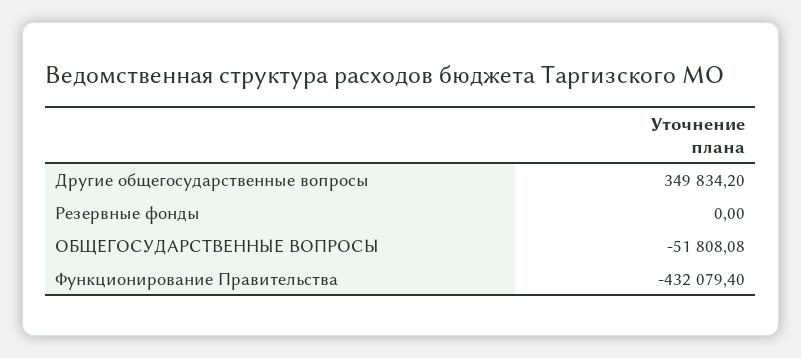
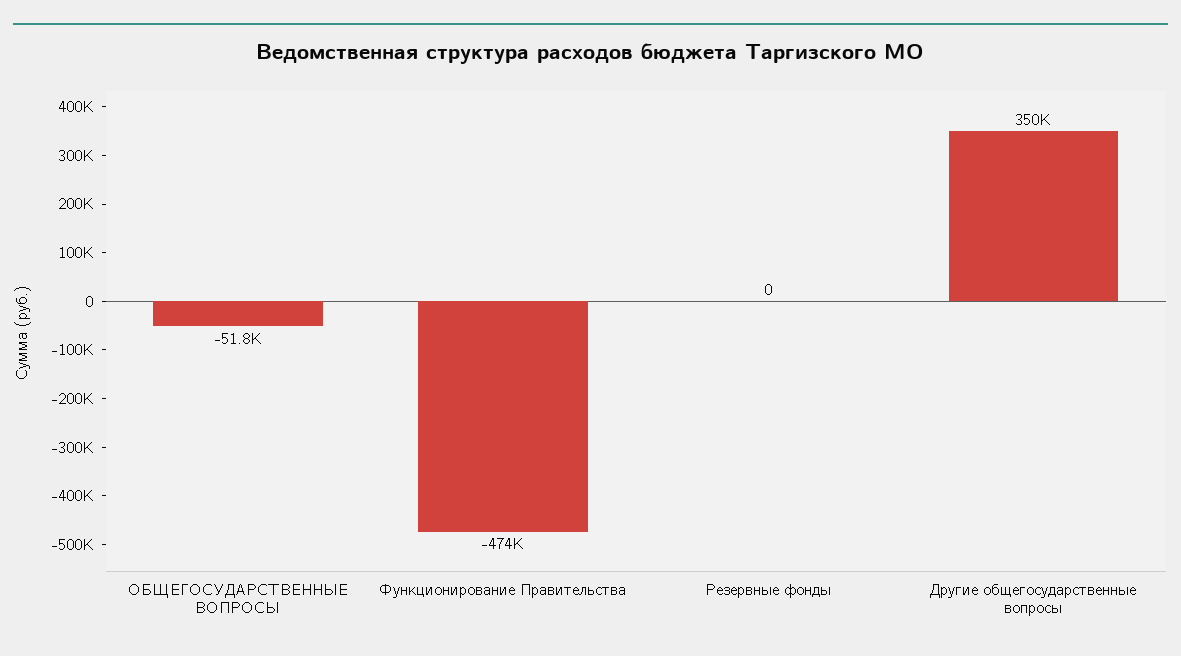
Функционирование Правительства: -432079.4 -> -474000

